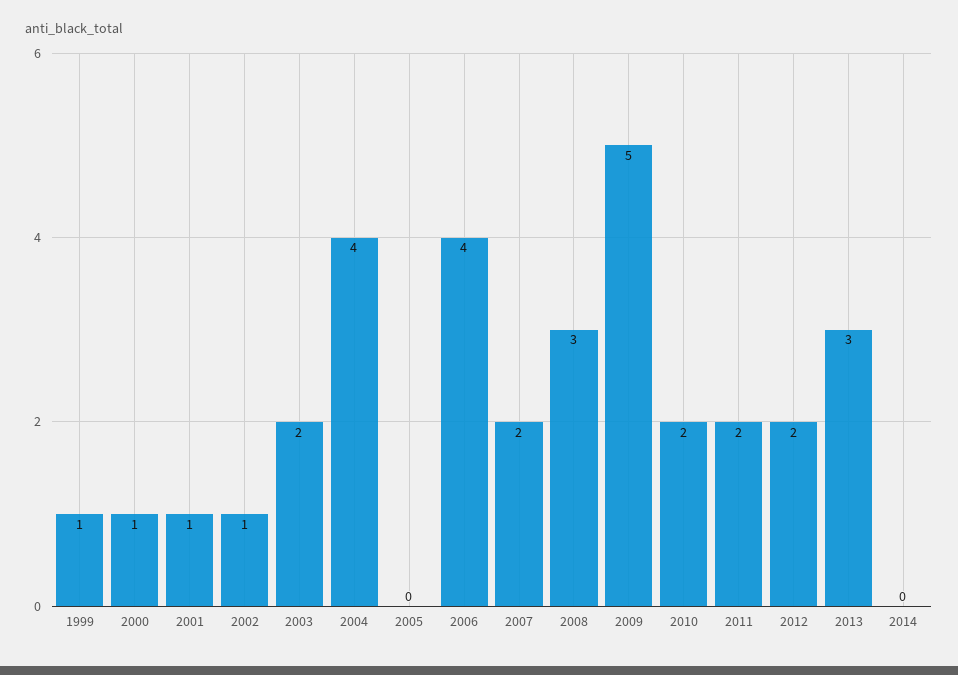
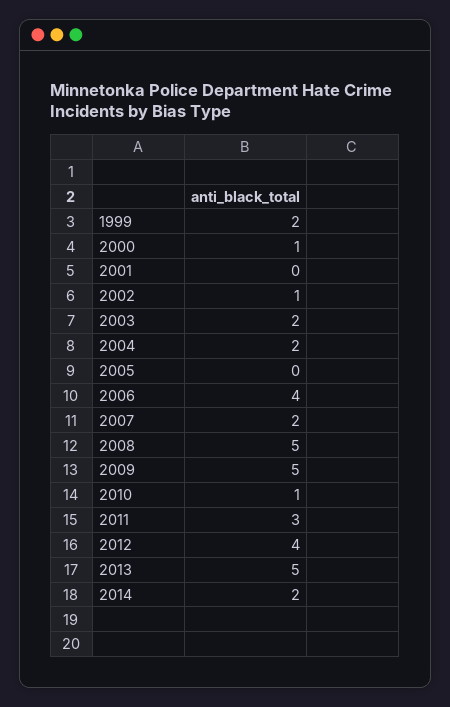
1999: 1 -> 2
2001: 1 -> 0
2004: 4 -> 2
2008: 3 -> 5
2010: 2 -> 1
2011: 2 -> 3
2012: 2 -> 4
2013: 3 -> 5
2014: 0 -> 2

